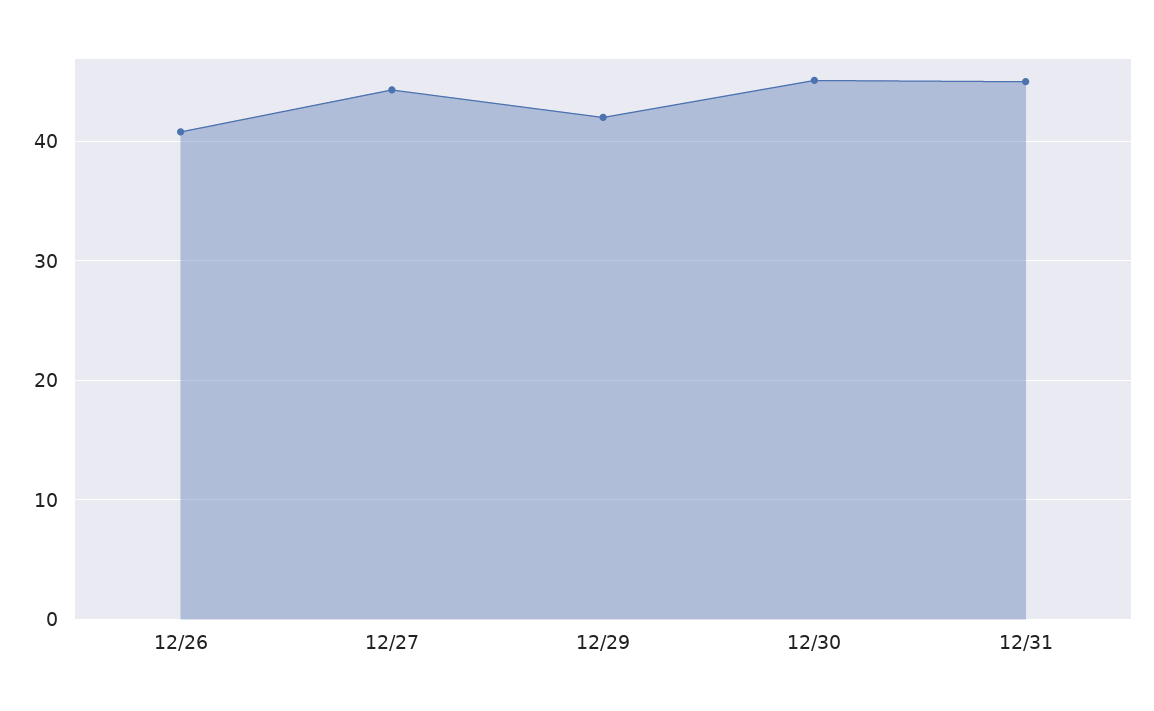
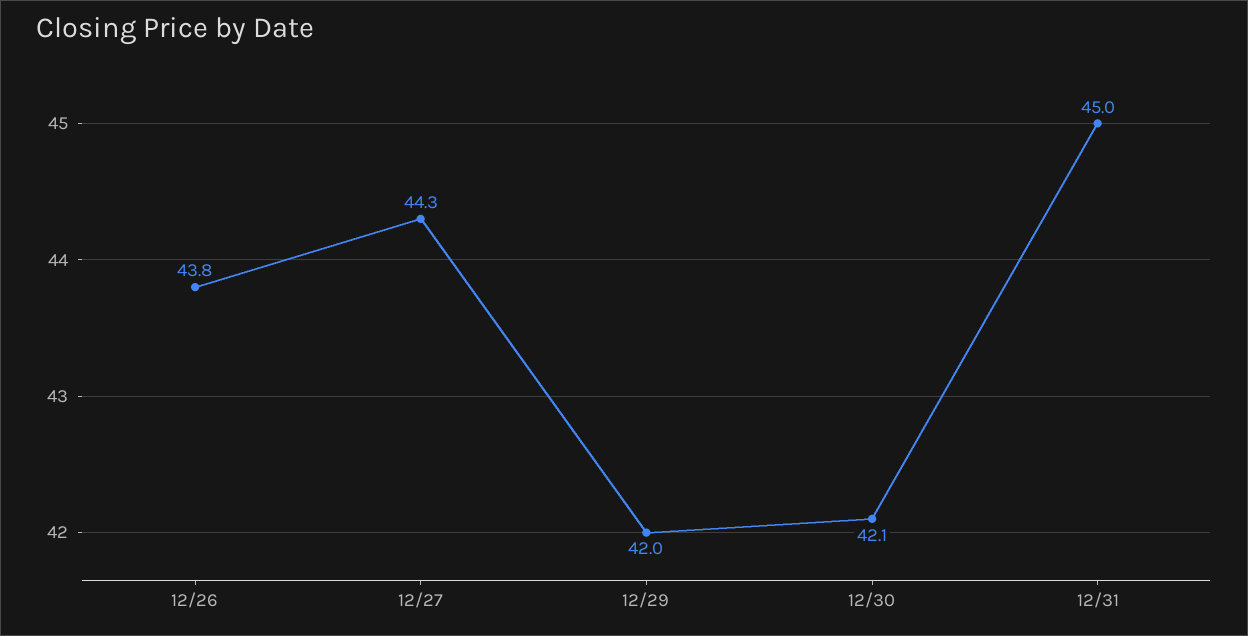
12/26: 41 -> 43.8
12/30: 45 -> 42.1

